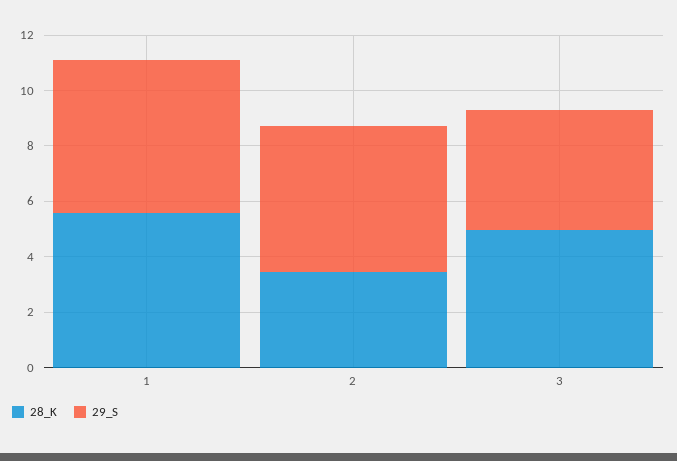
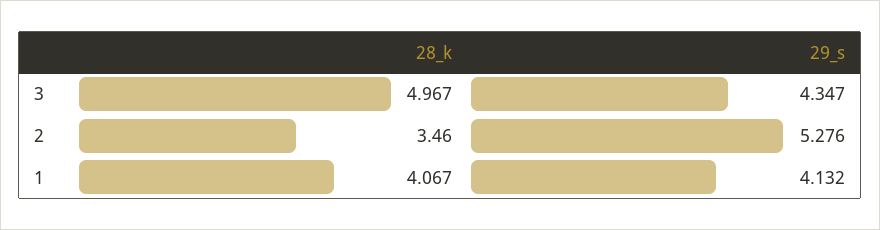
28_K, 1: 5.5 -> 4.067
29_S, 1: 5.5 -> 4.132

